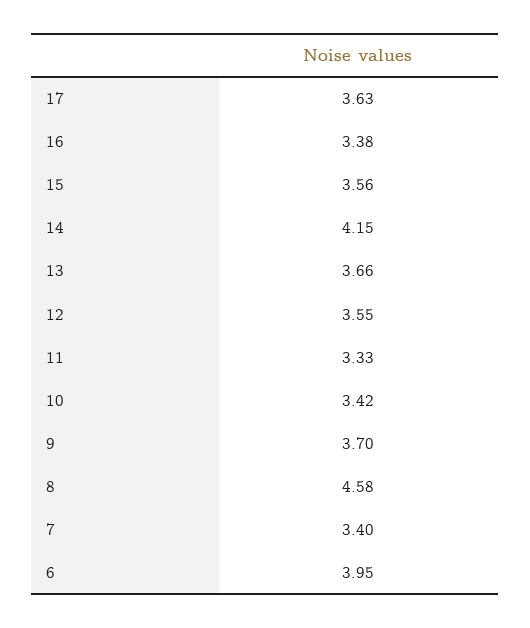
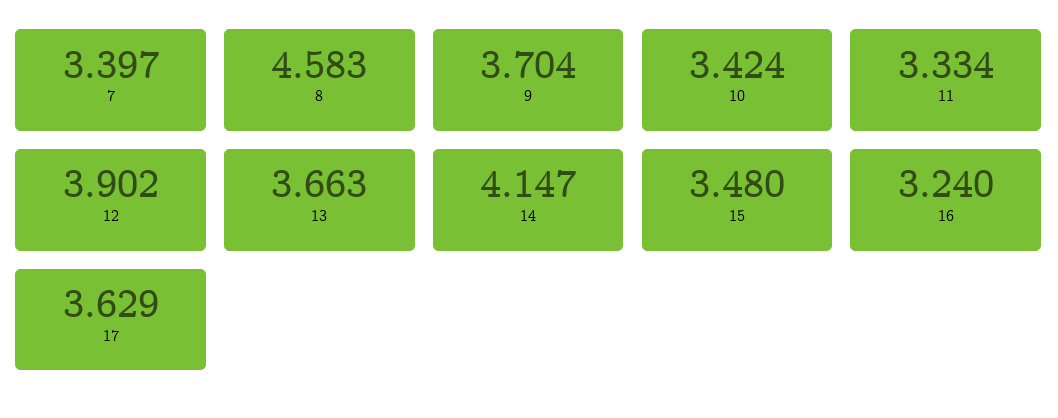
16: 3.38 -> 3.24
15: 3.56 -> 3.48
12: 3.55 -> 3.902
6: 3.95 -> none

